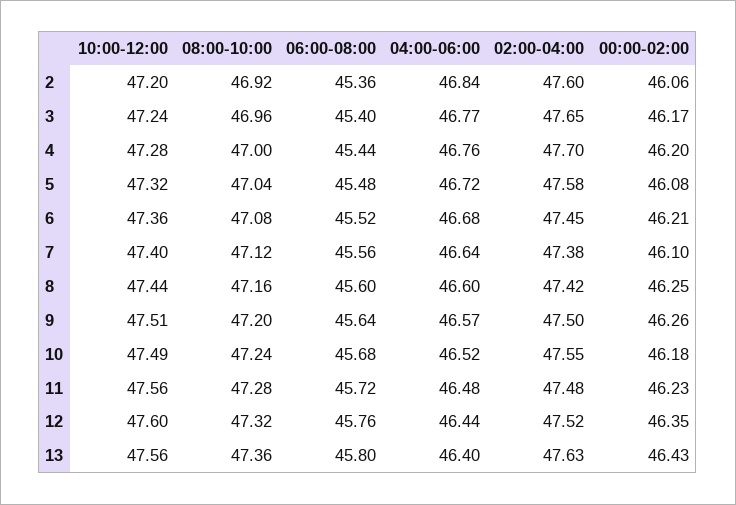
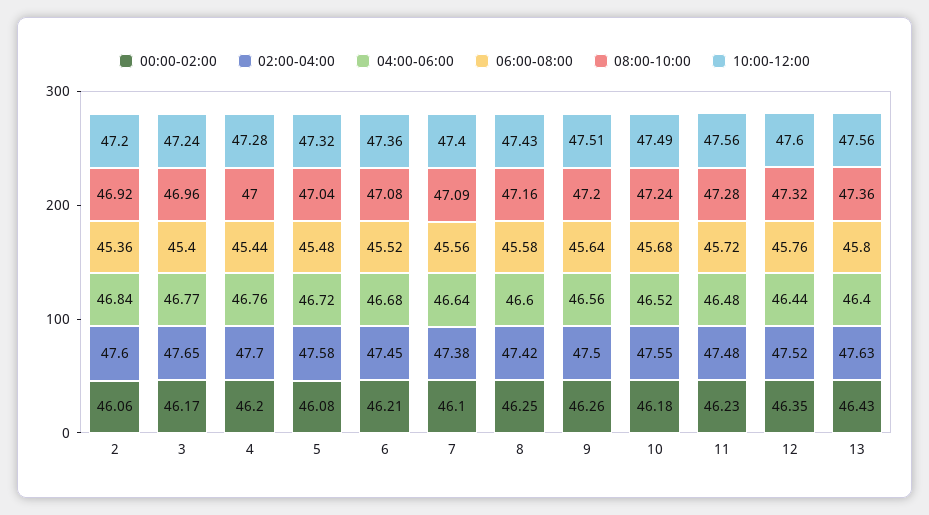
08:00-10:00, 7: 47.12 -> 47.09
10:00-12:00, 8: 47.44 -> 47.43
06:00-08:00, 8: 45.6 -> 45.58
04:00-06:00, 9: 46.57 -> 46.56

